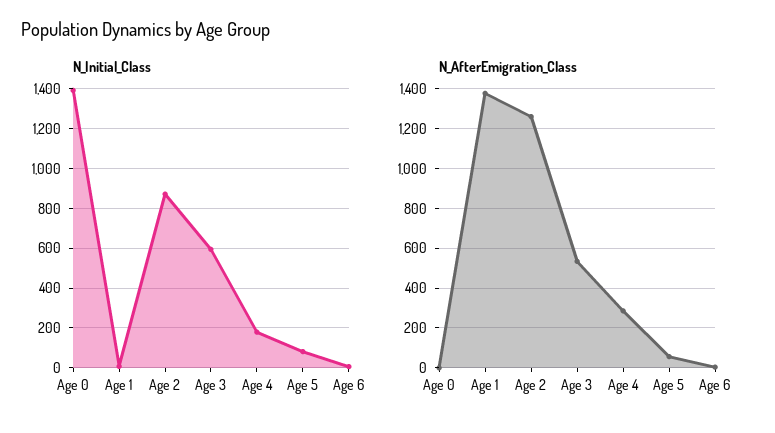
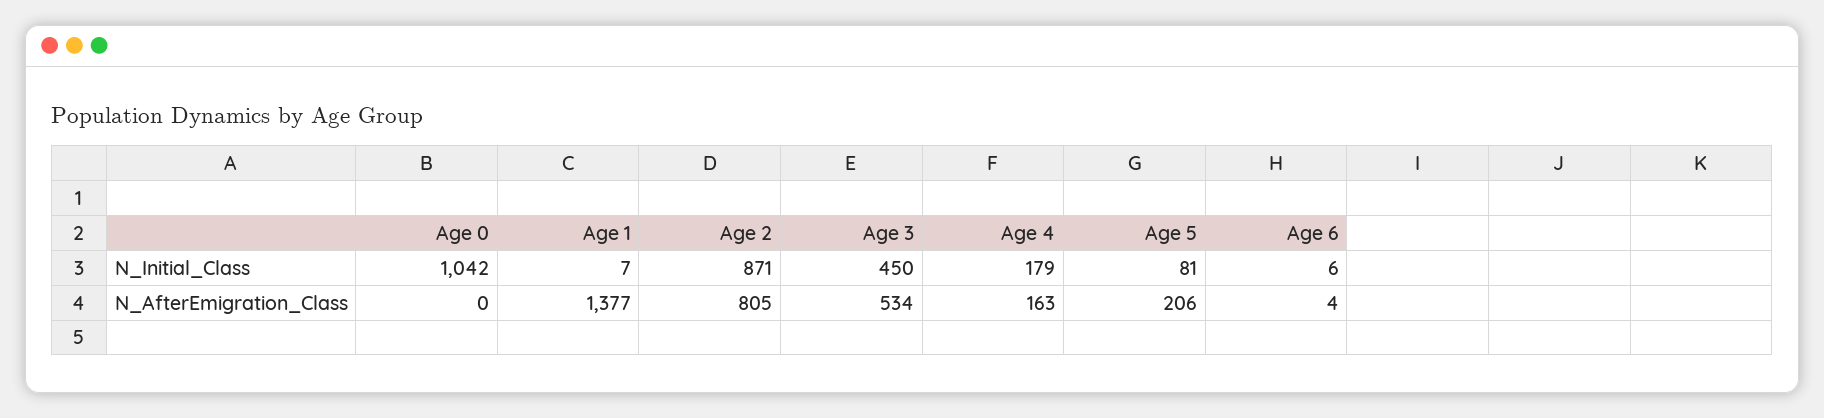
N_Initial_Class, Age 0: 1400 -> 1042
N_Initial_Class, Age 3: 600 -> 450
N_AfterEmigration_Class, Age 2: 1250 -> 805
N_AfterEmigration_Class, Age 4: 300 -> 163
N_AfterEmigration_Class, Age 5: 50 -> 206

